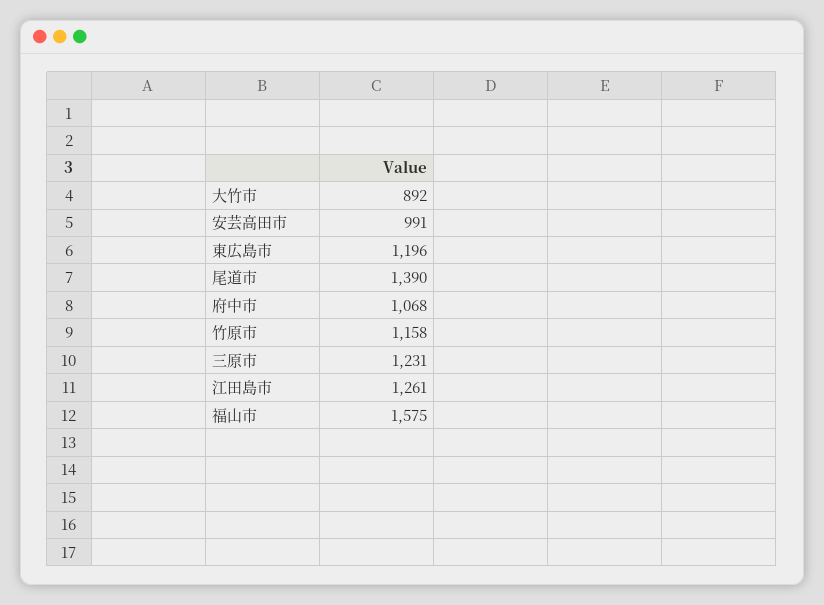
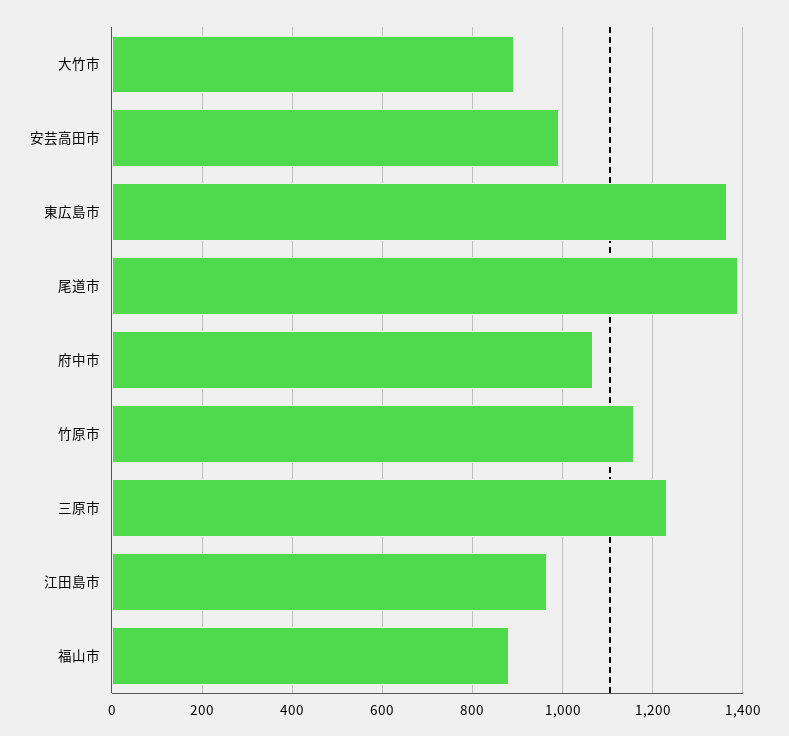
東広島市: 1196 -> 1360
江田島市: 1261 -> 960
福山市: 1575 -> 880

